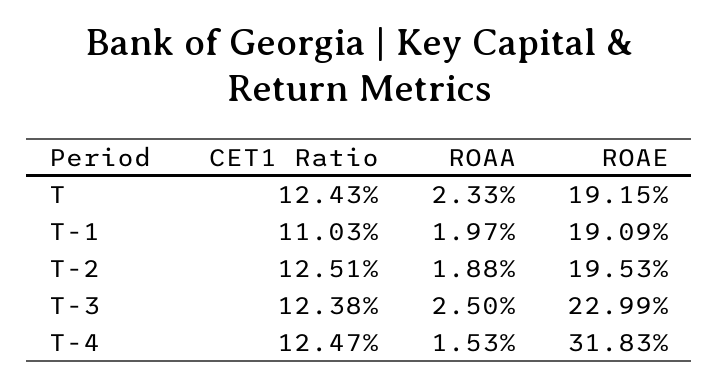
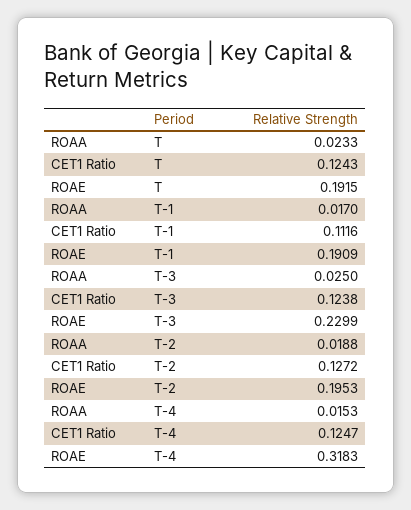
CET1 Ratio, T-1: 0.1103 -> 0.1116
ROAA, T-1: 0.0197 -> 0.017
CET1 Ratio, T-2: 0.1251 -> 0.1272

